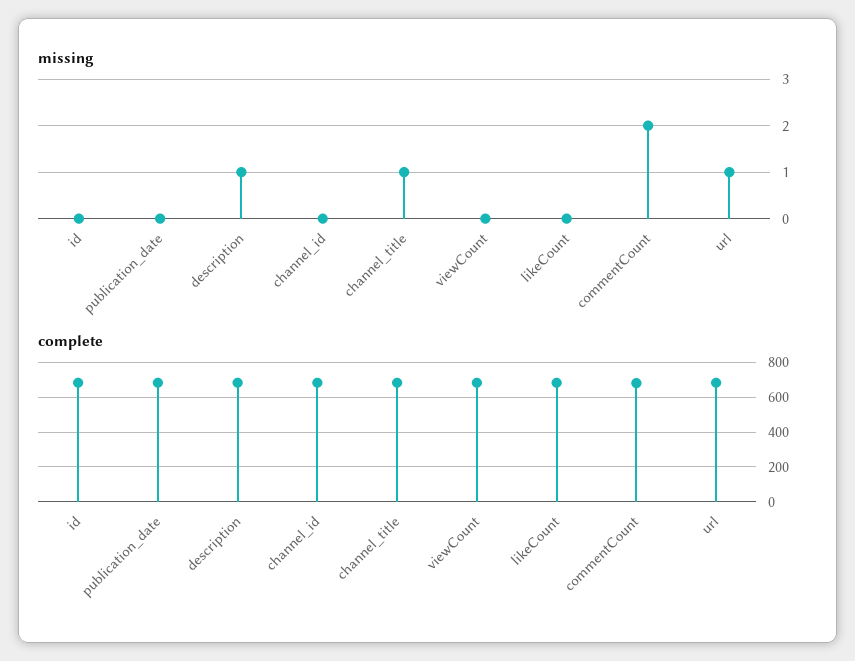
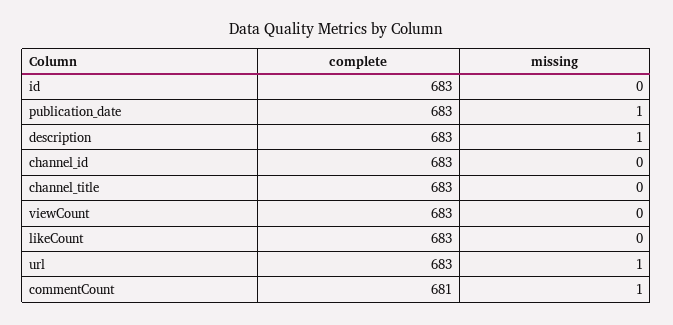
missing, publication_date: 0 -> 1
missing, channel_title: 1 -> 0
missing, commentCount: 2 -> 1

